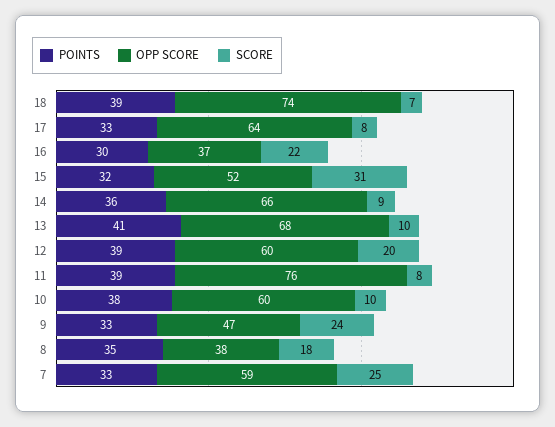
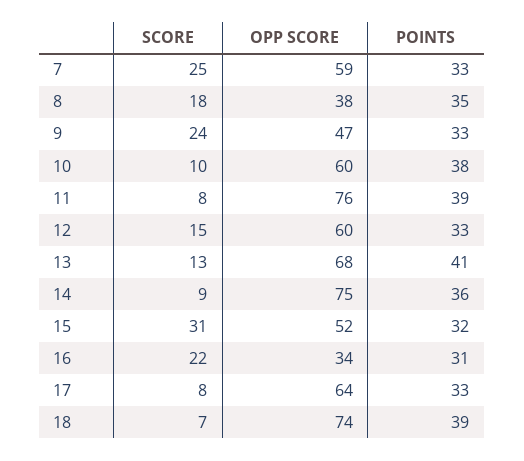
POINTS, 16: 30 -> 31
OPP SCORE, 16: 37 -> 34
OPP SCORE, 14: 66 -> 75
SCORE, 13: 10 -> 13
POINTS, 12: 39 -> 33
SCORE, 12: 20 -> 15

